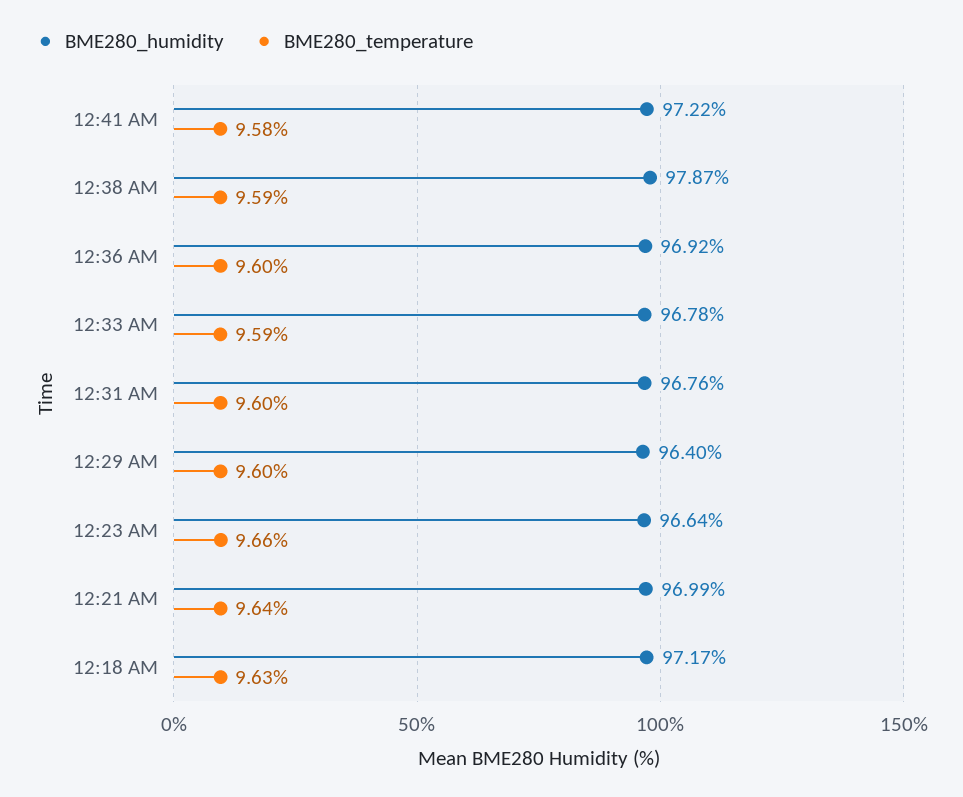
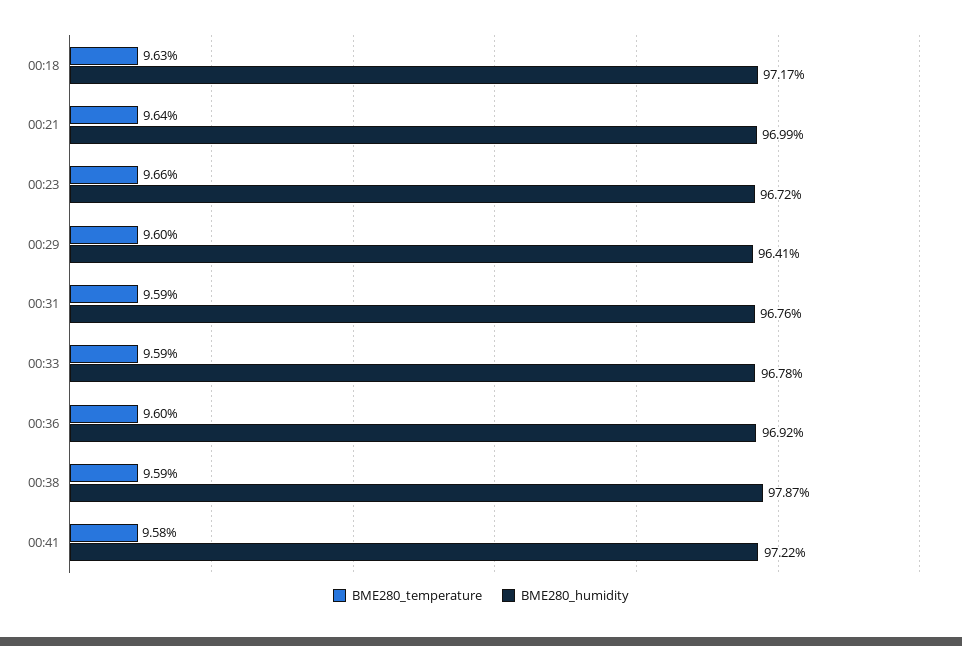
BME280_temperature, 12:31 AM: 9.6 -> 9.59
BME280_humidity, 12:29 AM: 96.4 -> 96.41
BME280_humidity, 12:23 AM: 96.64 -> 96.72

